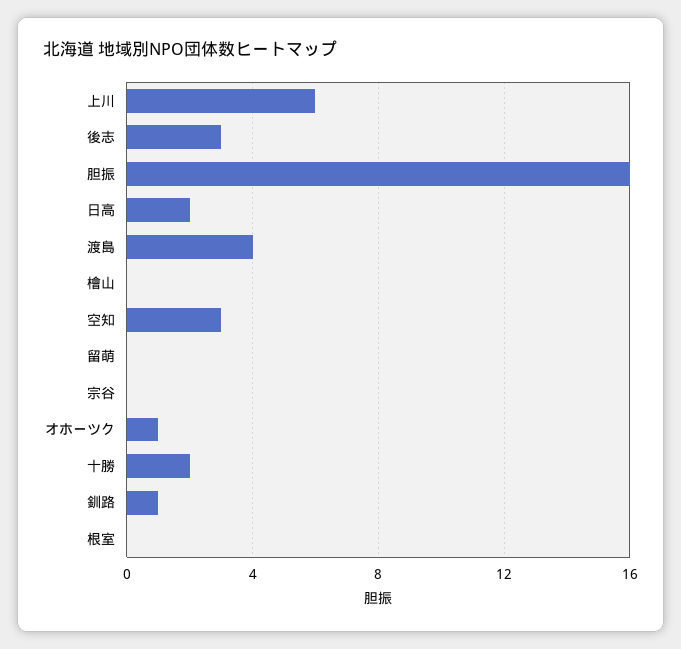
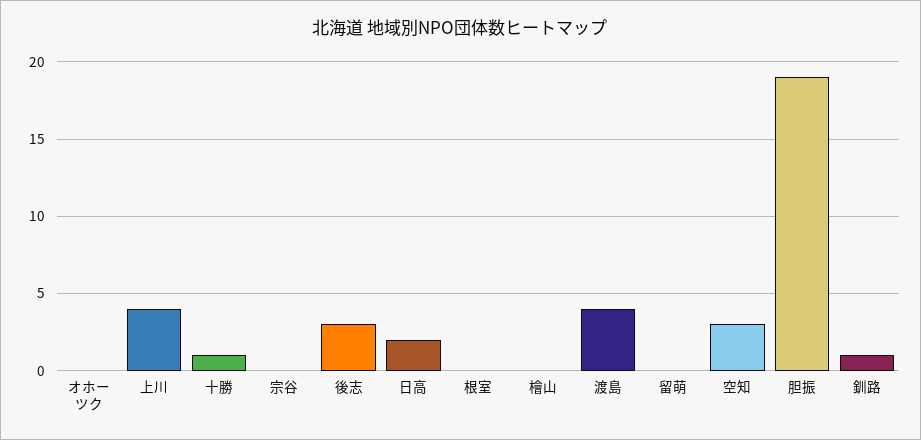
上川: 6 -> 4
胆振: 16 -> 19
オホーツク: 1 -> 0
十勝: 2 -> 1

